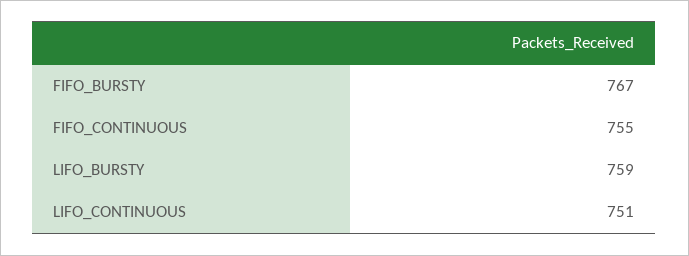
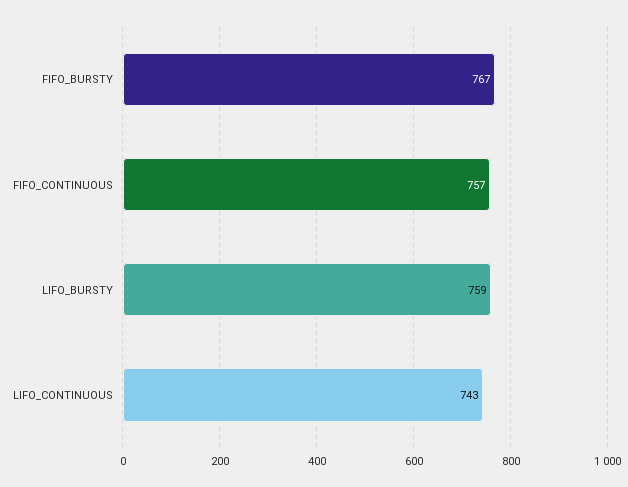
FIFO_CONTINUOUS: 755 -> 757
LIFO_CONTINUOUS: 751 -> 743

